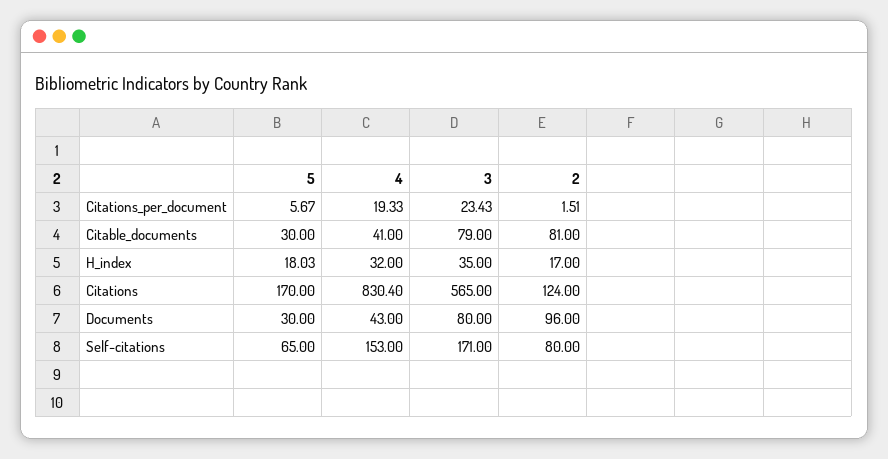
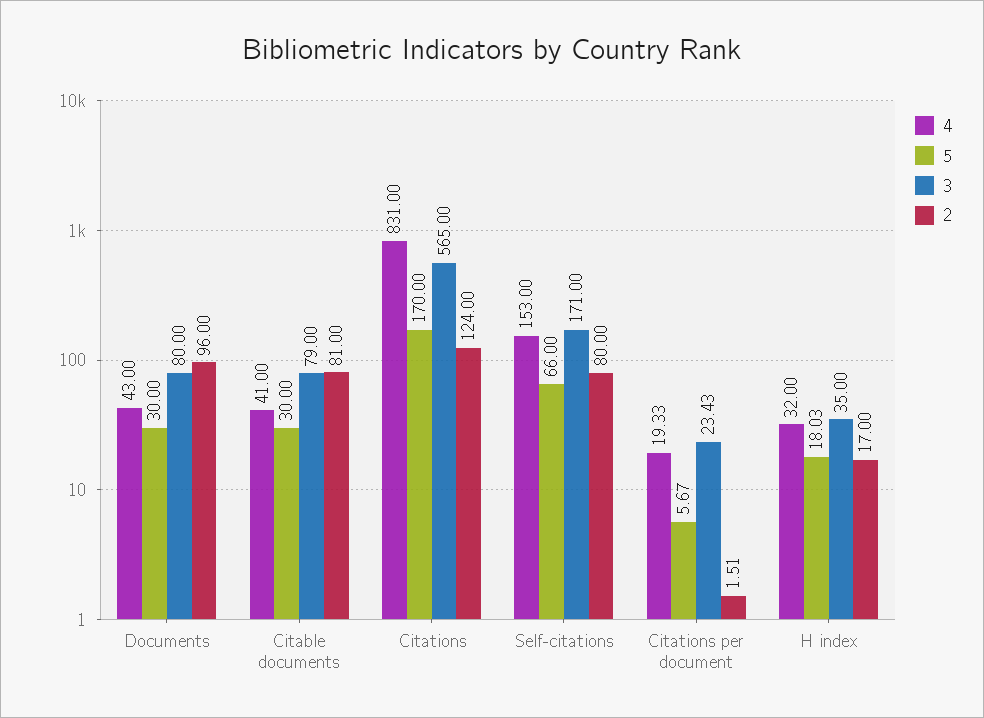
4, Citations: 830.4 -> 831
5, Self-citations: 65 -> 66

